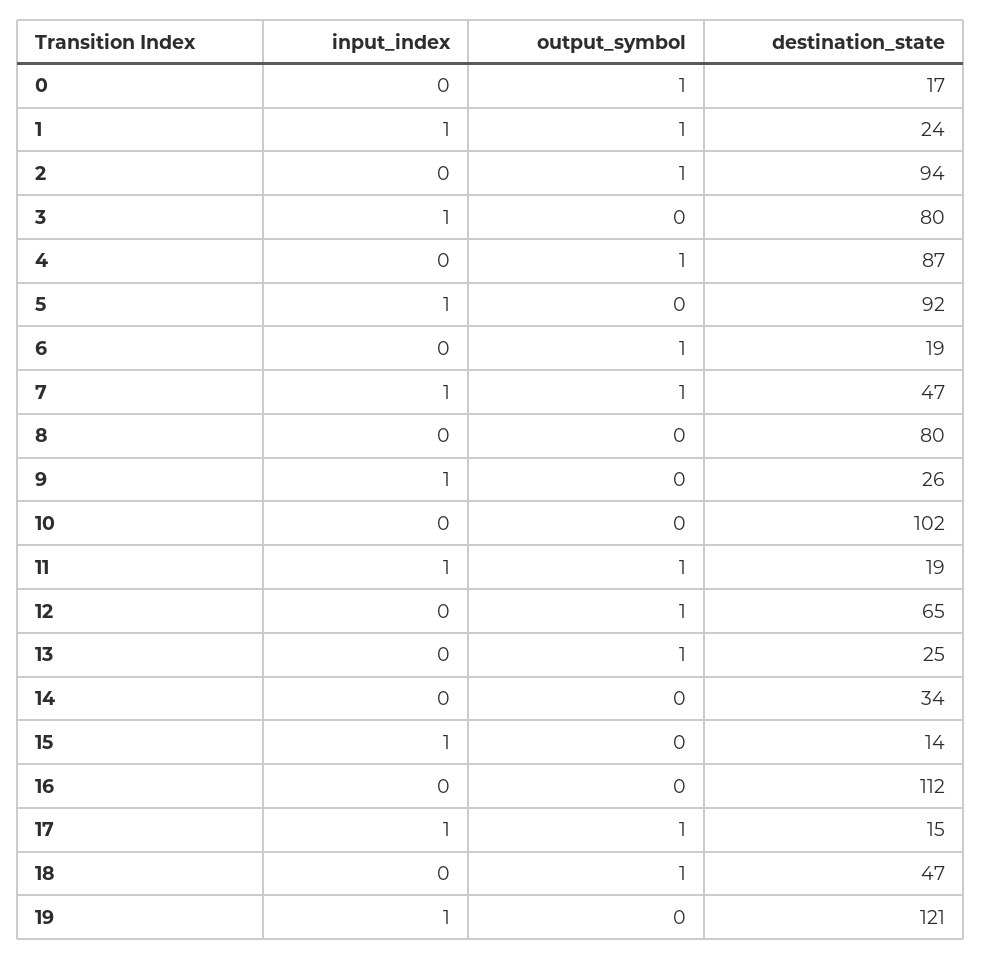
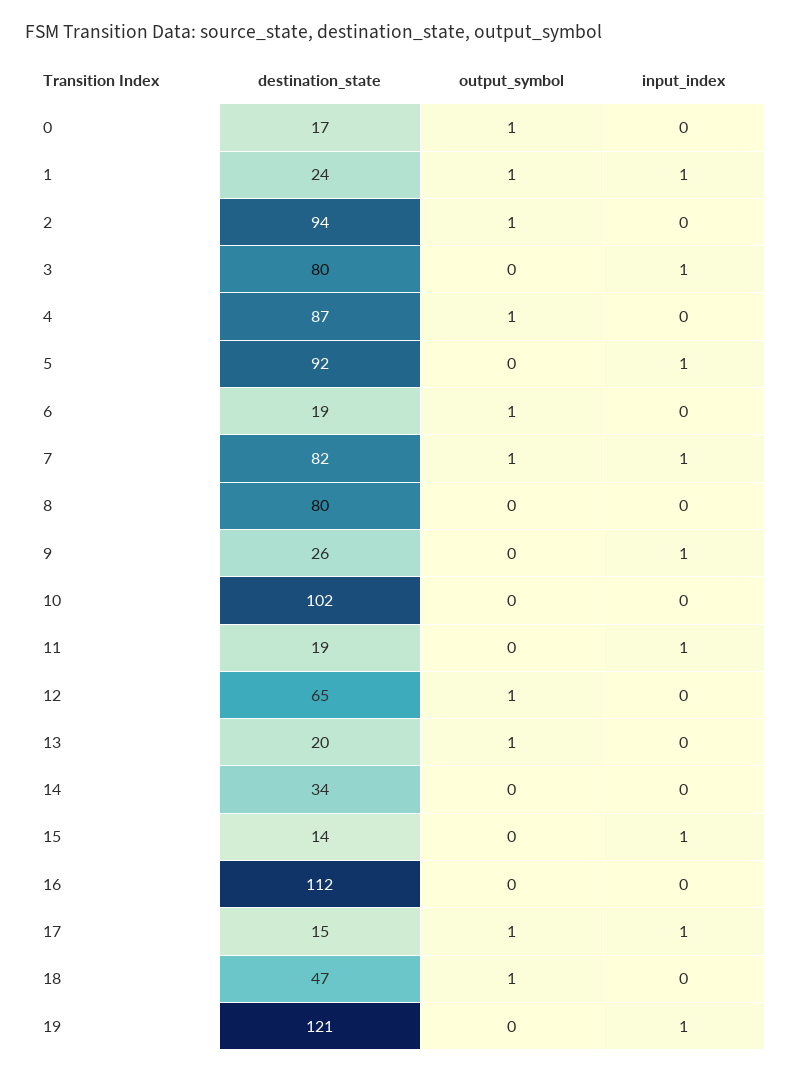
destination_state, 7: 47 -> 82
output_symbol, 11: 1 -> 0
destination_state, 13: 25 -> 20

